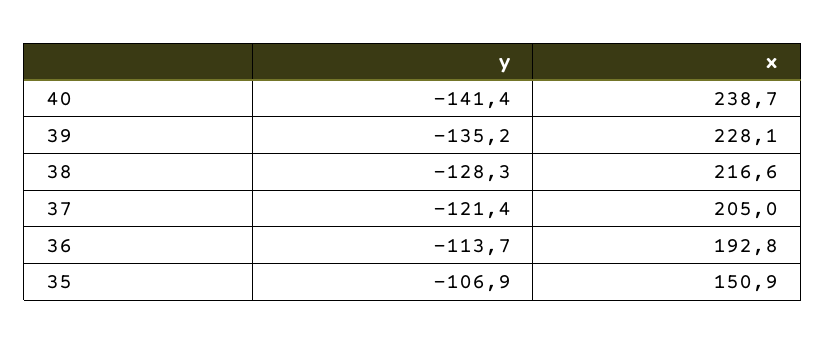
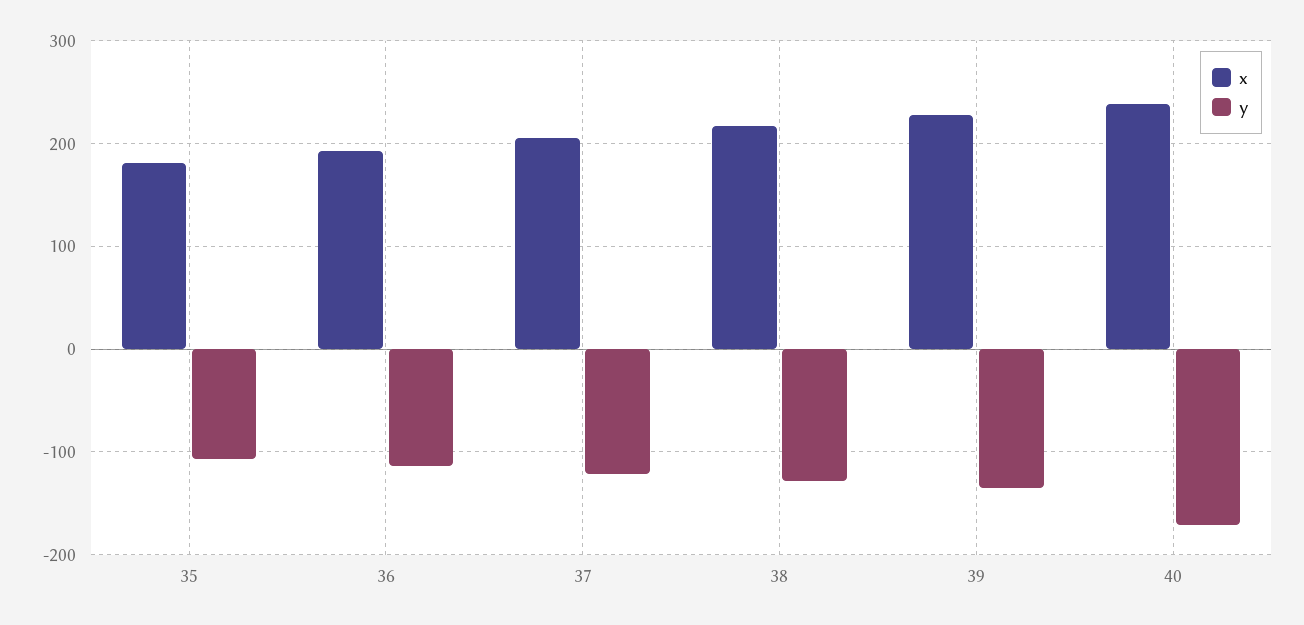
y, 40: -141.4 -> -170
x, 35: 150.9 -> 180

